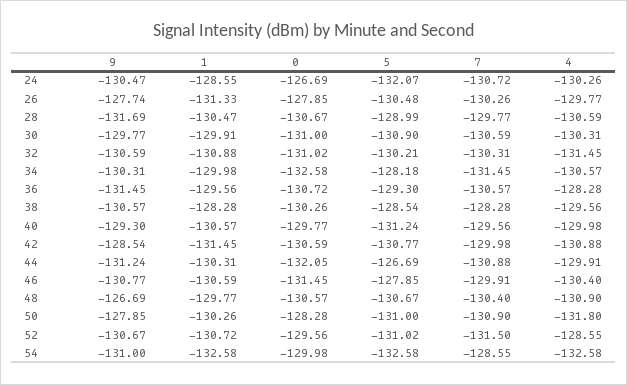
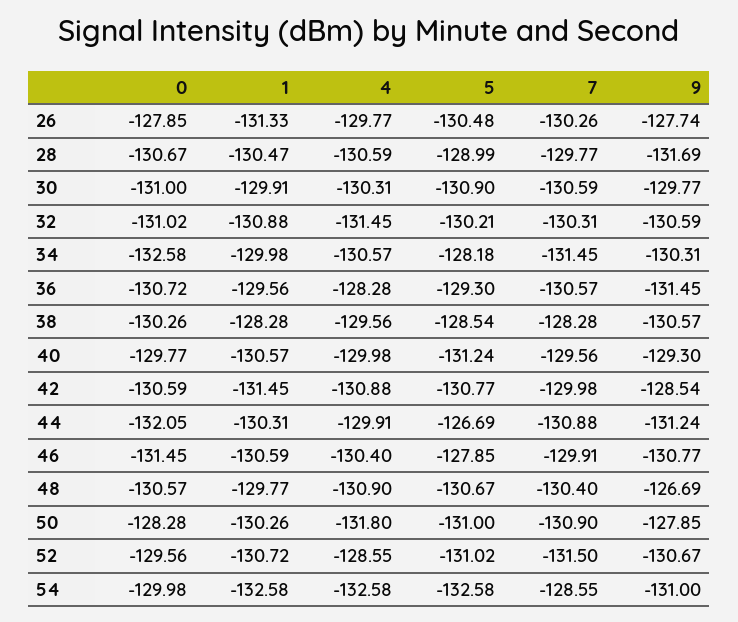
9, 24: -130.47 -> none
1, 24: -128.55 -> none
0, 24: -126.69 -> none
5, 24: -132.07 -> none
7, 24: -130.72 -> none
4, 24: -130.26 -> none

